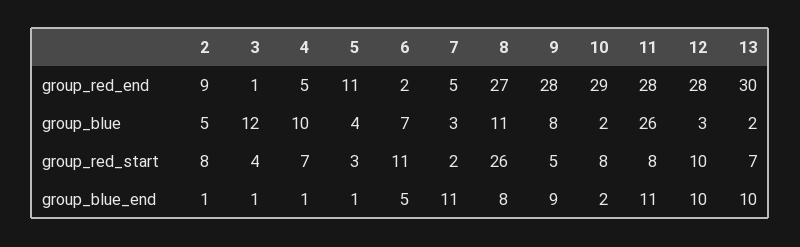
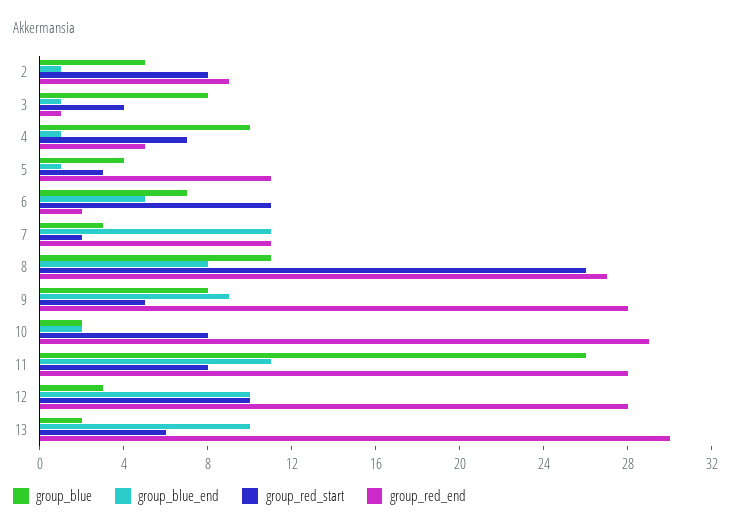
group_red_end, 7: 5 -> 11
group_blue, 3: 12 -> 8
group_red_start, 13: 7 -> 6

